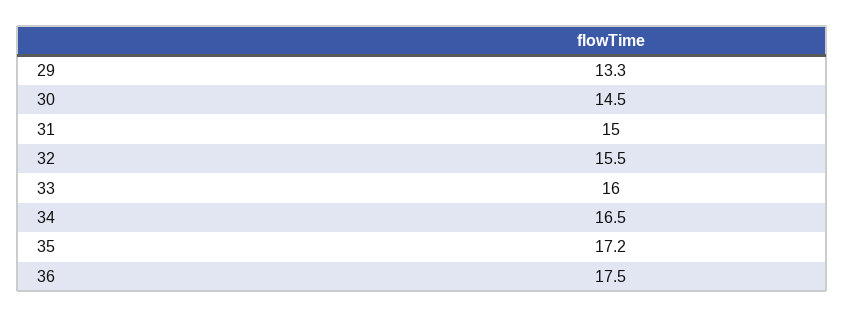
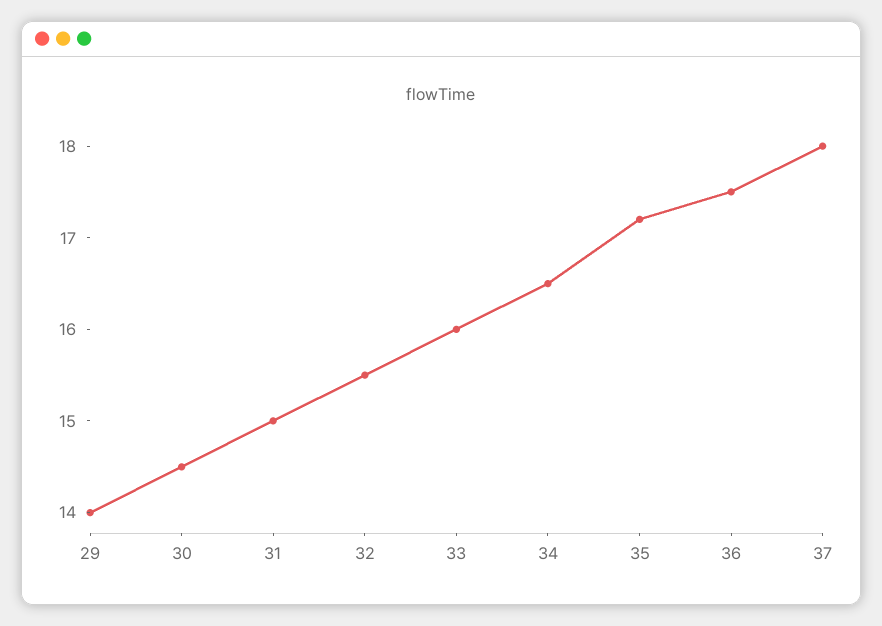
29: 13.3 -> 14
37: none -> 18

